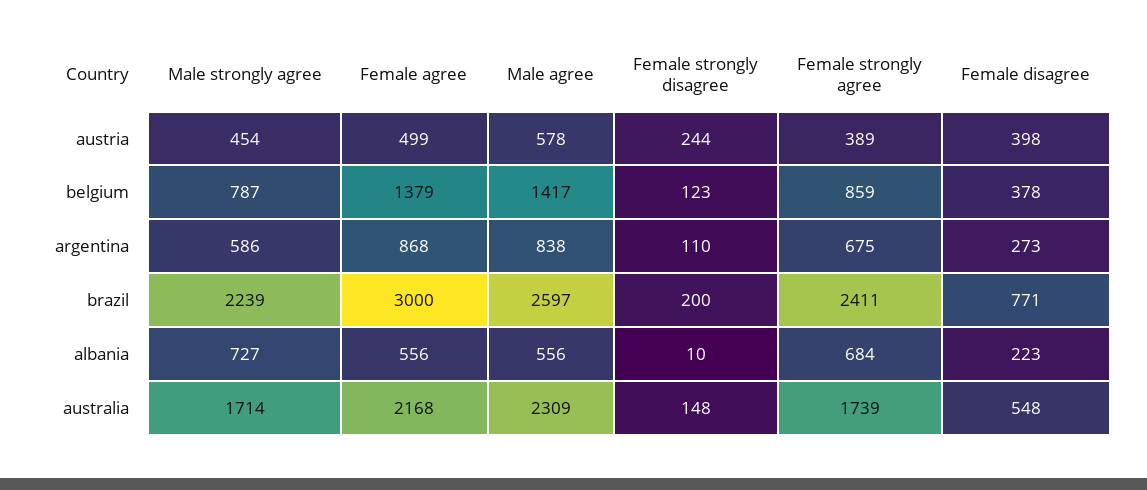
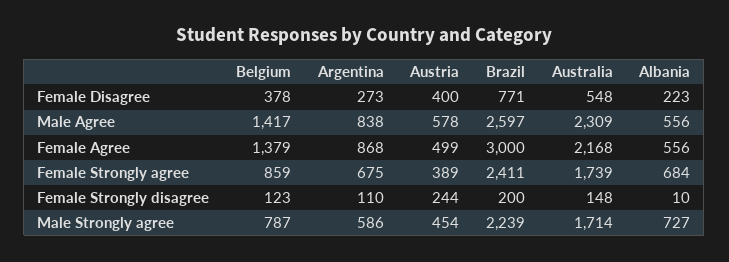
Female disagree, austria: 398 -> 400

